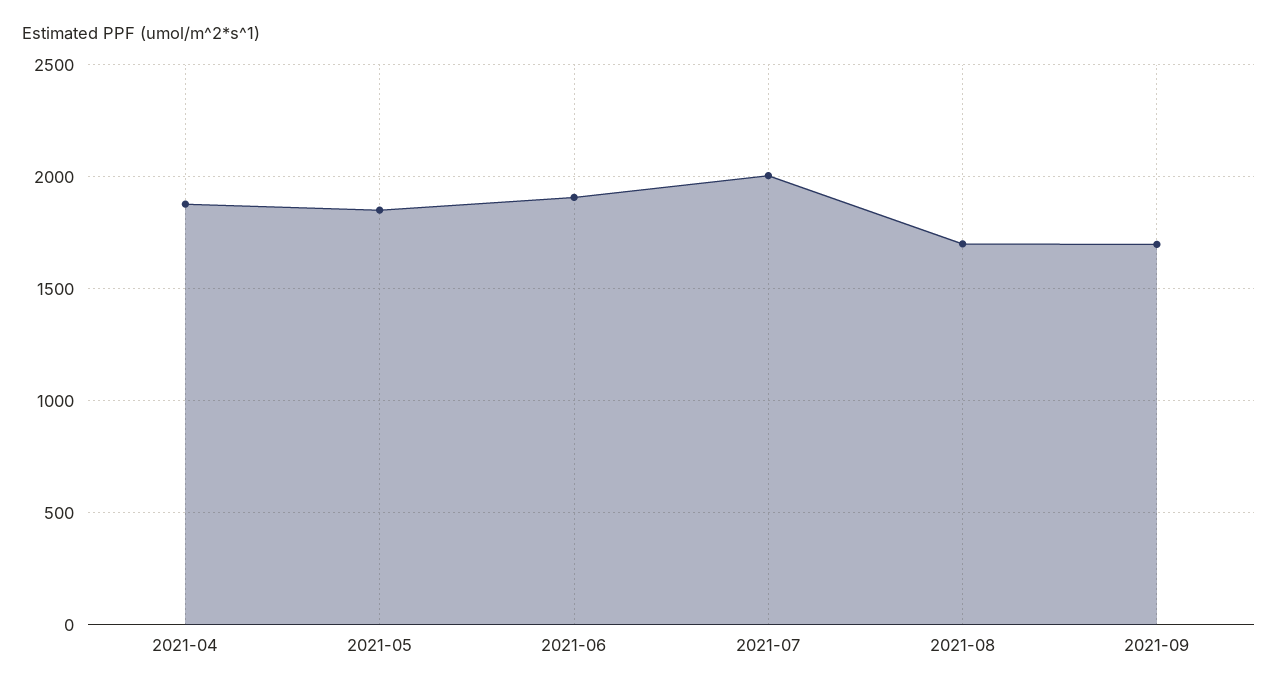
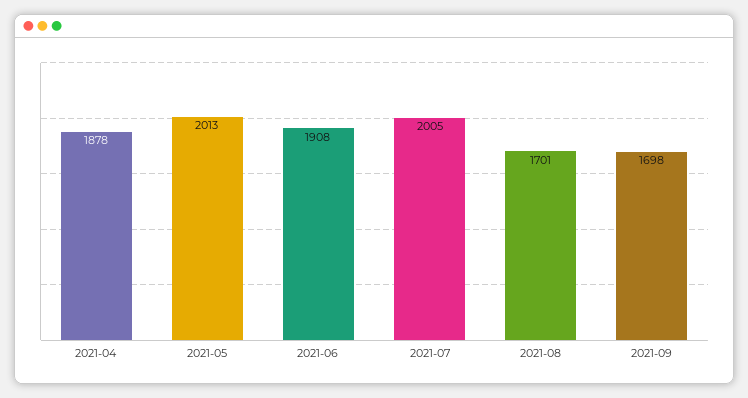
2021-05: 1850 -> 2013

